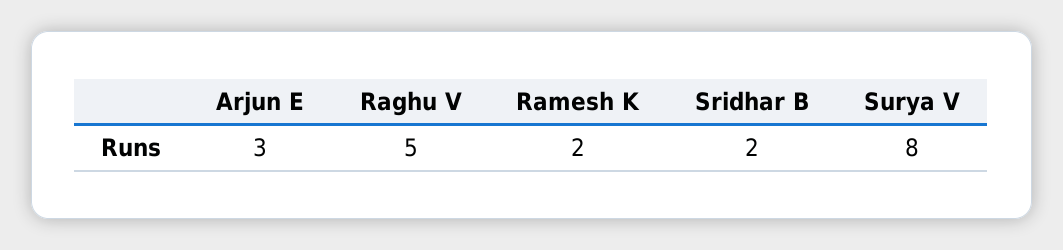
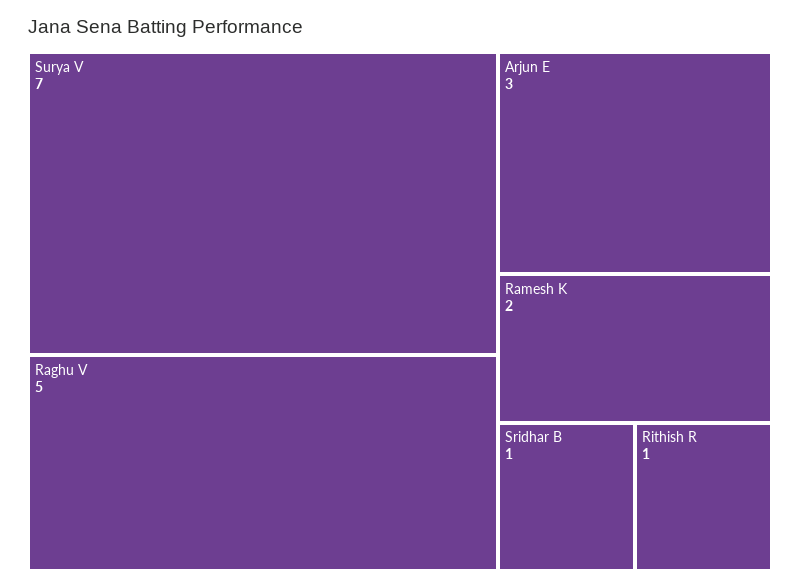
Sridhar B: 2 -> 1
Surya V: 8 -> 7
Rithish R: none -> 1

